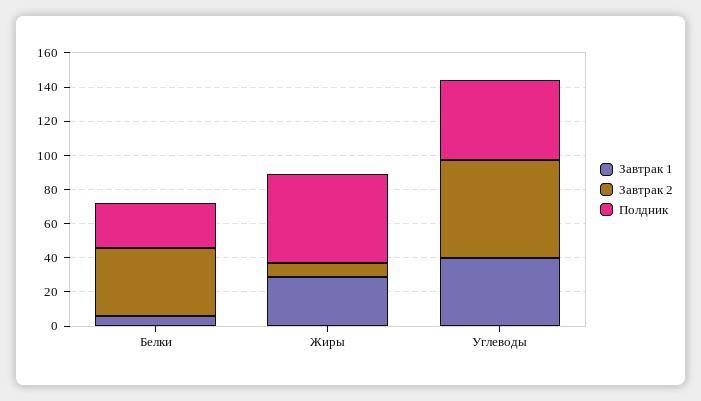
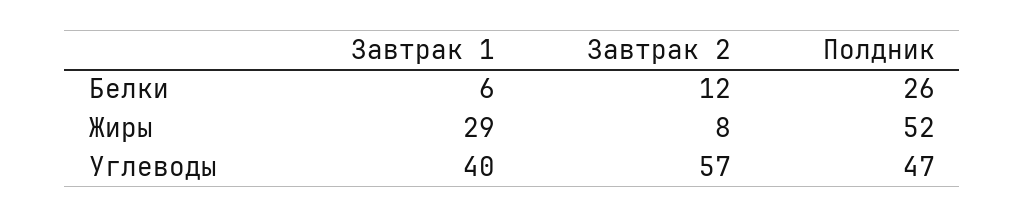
Завтрак 2, Белки: 40 -> 12

